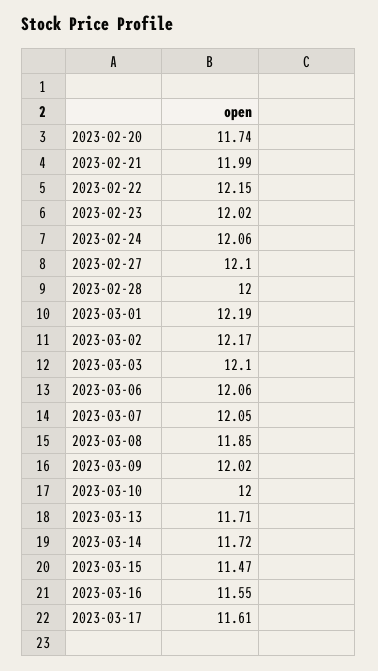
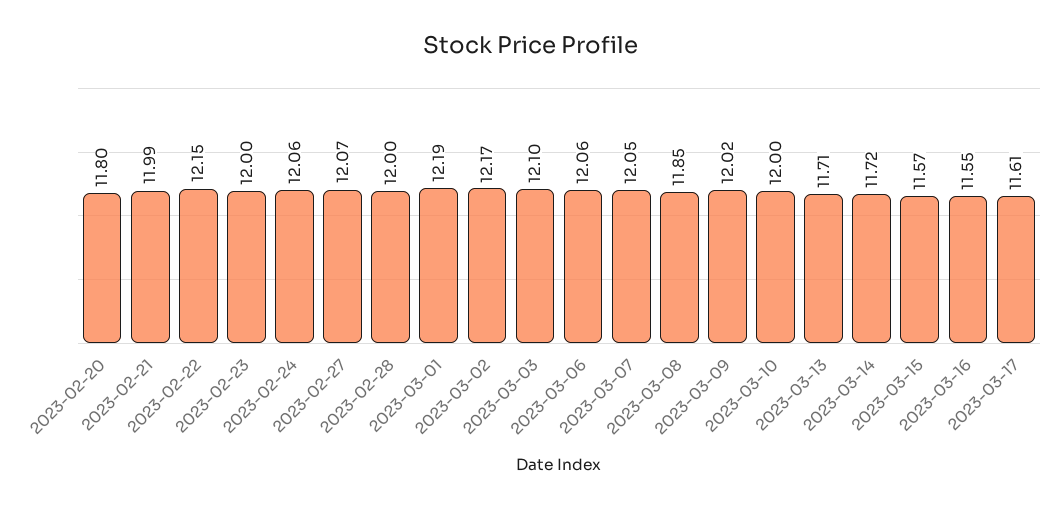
2023-02-20: 11.74 -> 11.8
2023-02-23: 12.02 -> 12
2023-02-27: 12.1 -> 12.07
2023-03-15: 11.47 -> 11.57

